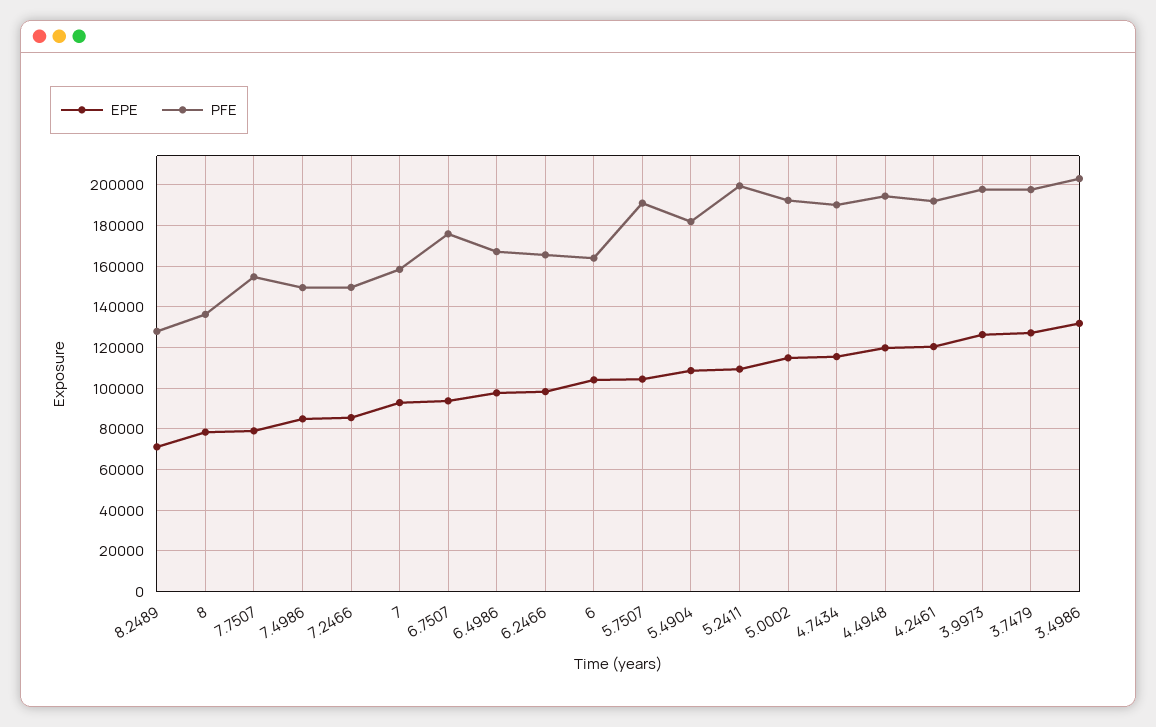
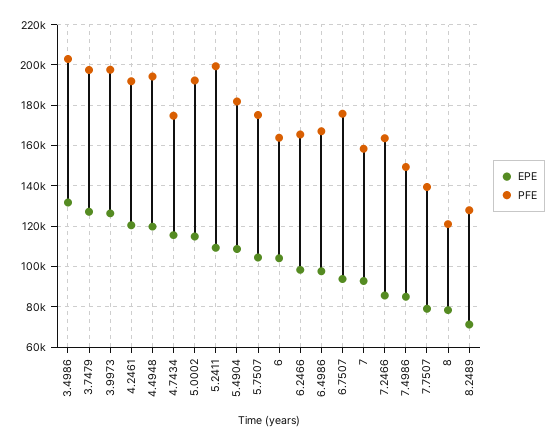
PFE, 8: 135000 -> 120000
PFE, 7.7507: 155000 -> 140000
PFE, 7.2466: 150000 -> 165000
PFE, 5.7507: 190000 -> 175000
PFE, 4.7434: 190000 -> 175000

